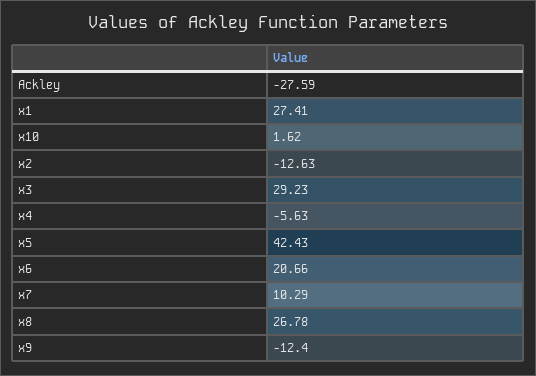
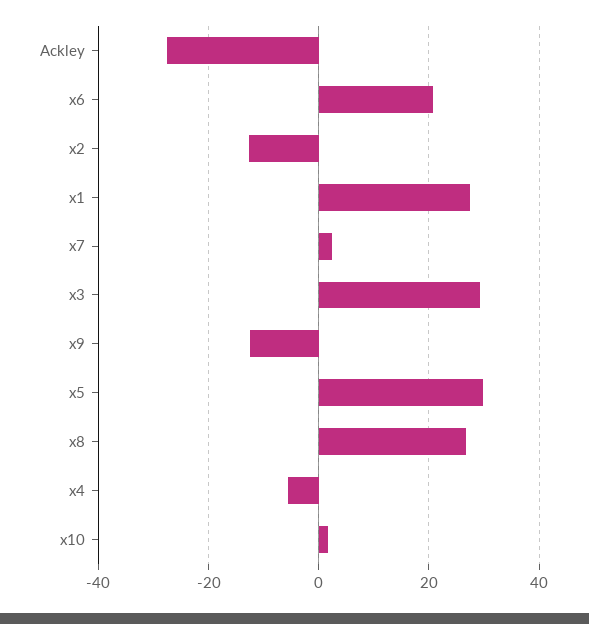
x5: 42.43 -> 30
x7: 10.29 -> 2

